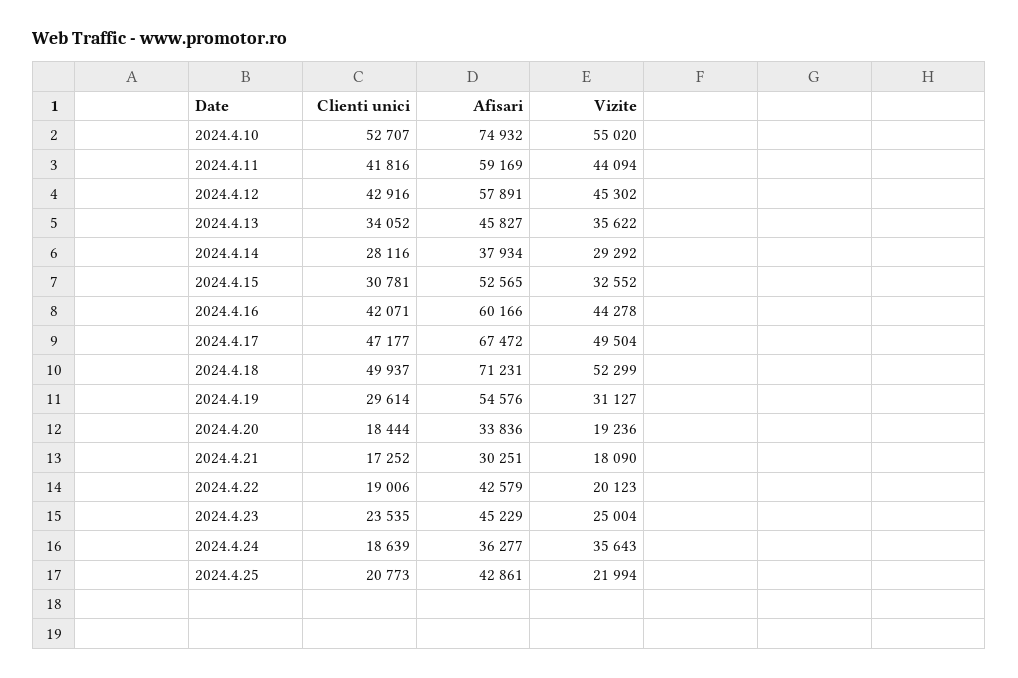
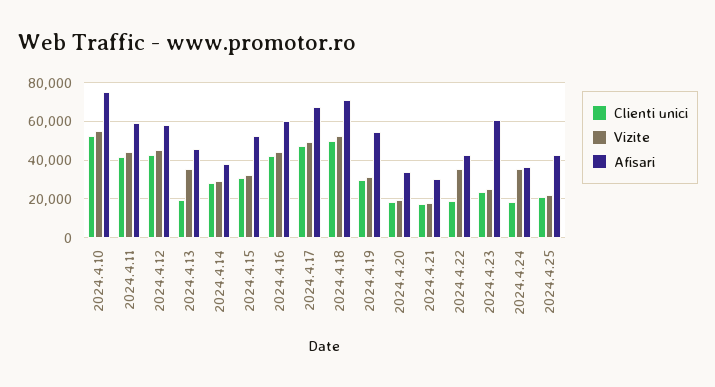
Clienti unici, 2024.4.13: 34052 -> 20000
Vizite, 2024.4.22: 20123 -> 35000
Afisari, 2024.4.23: 45229 -> 60000

